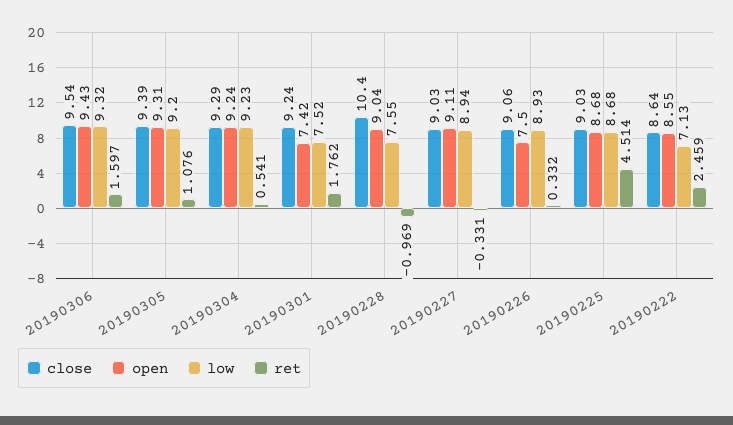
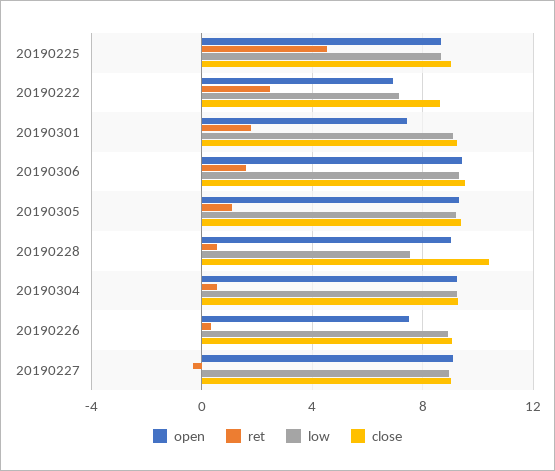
low, 20190301: 7.52 -> 9
ret, 20190228: -0.969 -> 0.5
open, 20190222: 8.55 -> 7

